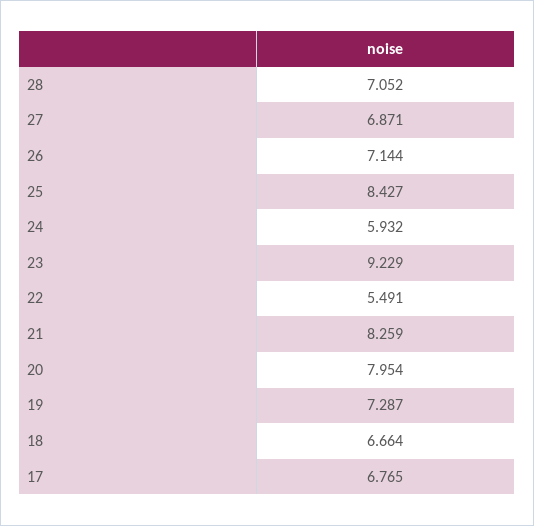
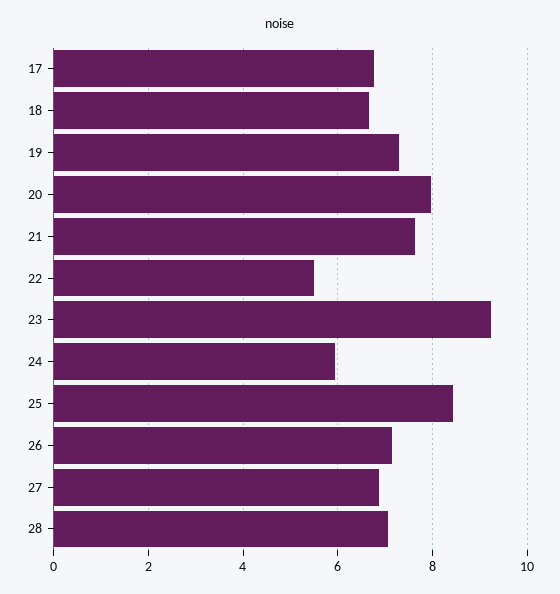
21: 8.259 -> 7.6

